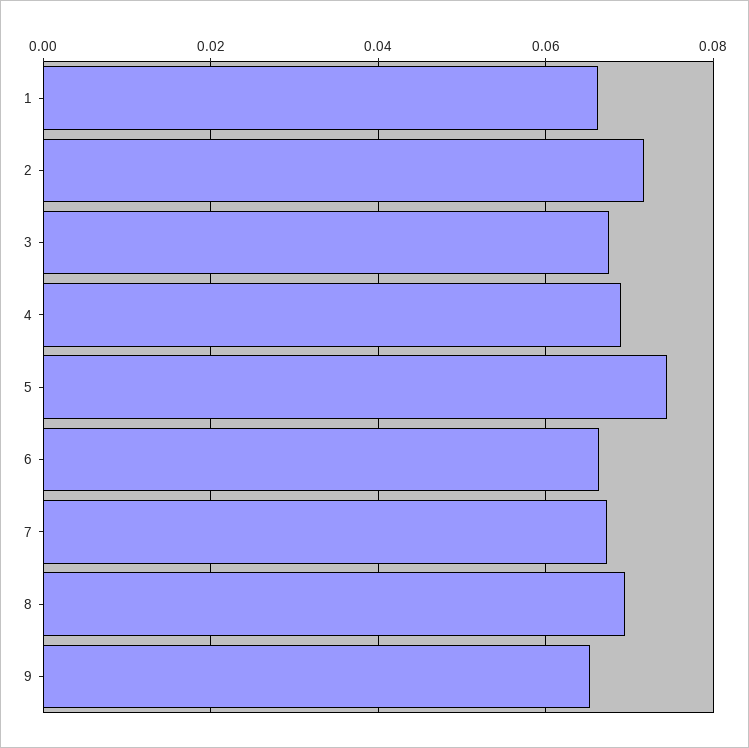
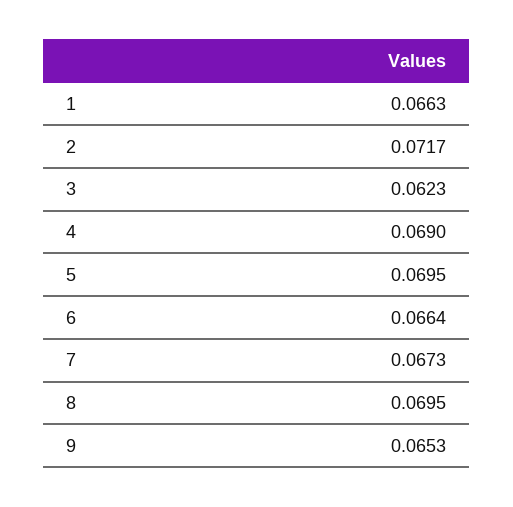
3: 0.068 -> 0.0623
5: 0.074 -> 0.0695

